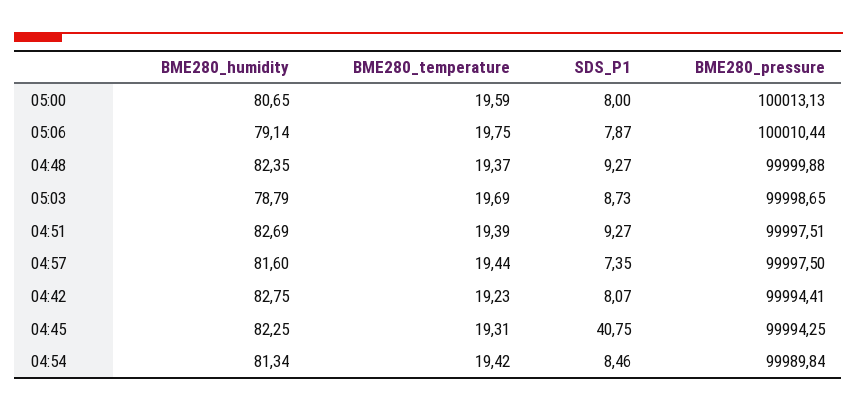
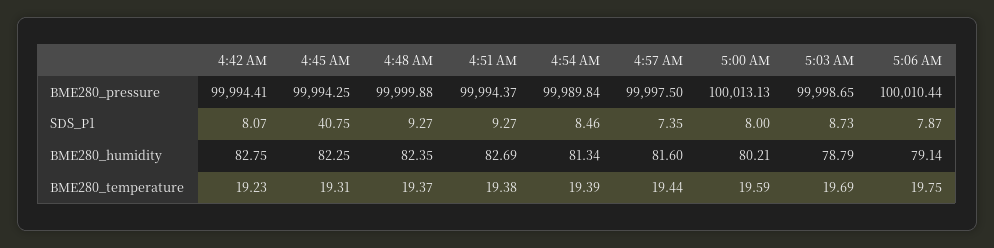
BME280_humidity, 05:00: 80.65 -> 80.21
BME280_temperature, 04:51: 19.39 -> 19.38
BME280_pressure, 04:51: 99997.51 -> 99994.37
BME280_temperature, 04:54: 19.42 -> 19.39

